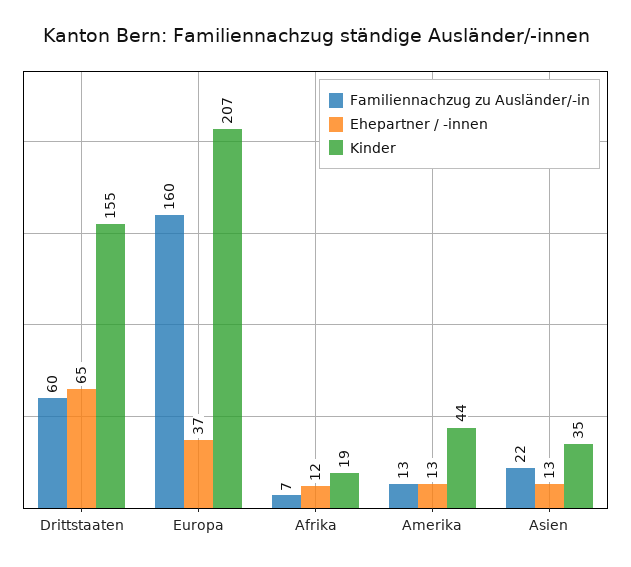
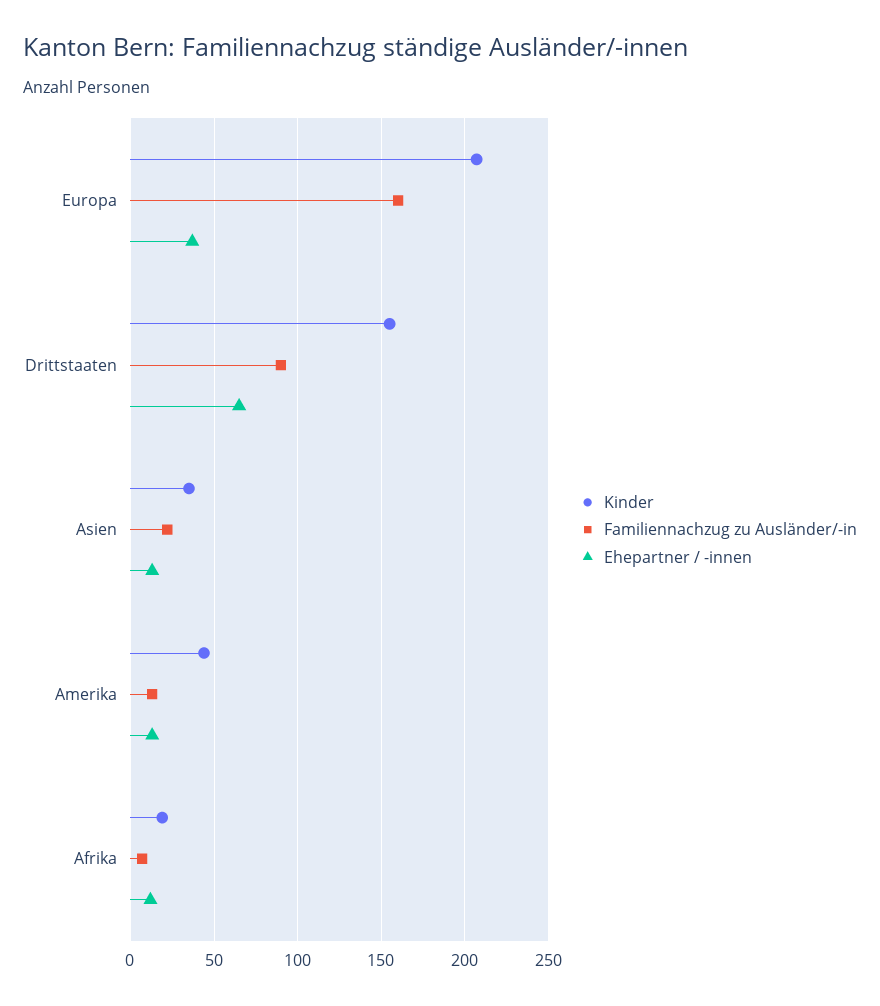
Familiennachzug zu Ausländer/-in, Drittstaaten: 60 -> 90

